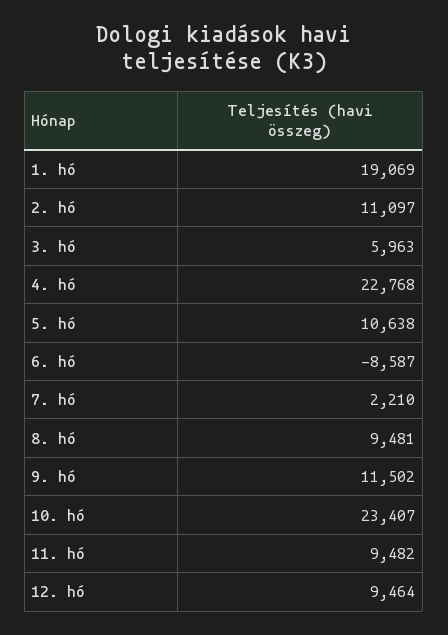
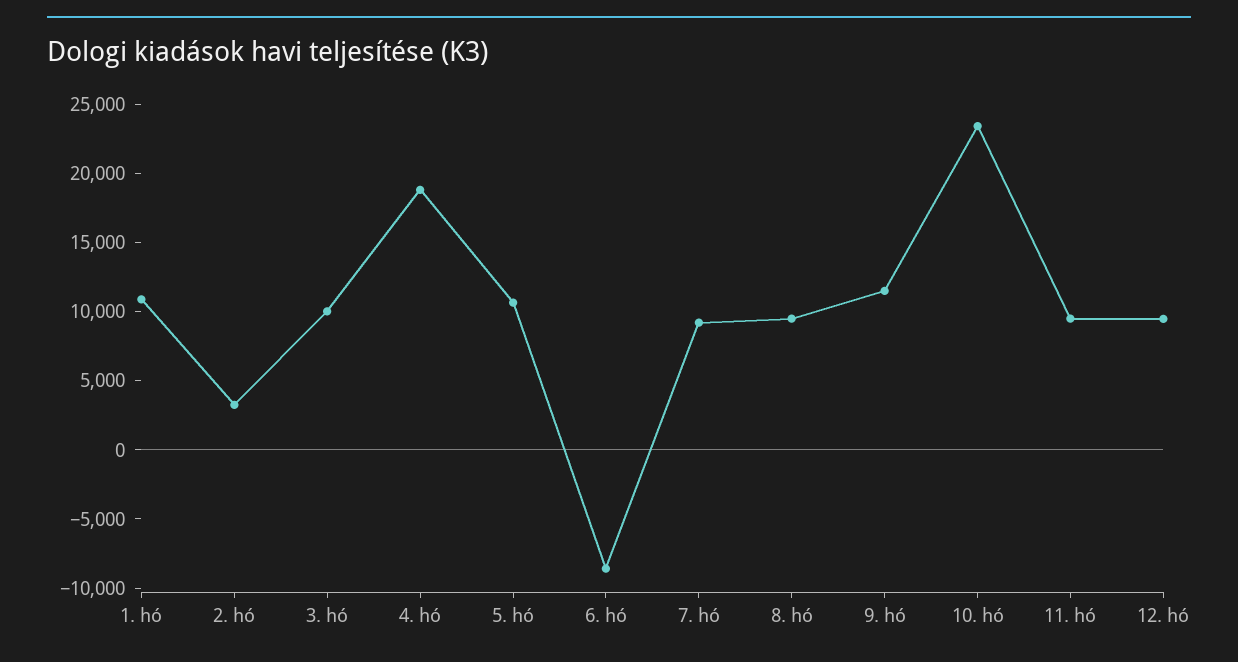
1. hó: 19069 -> 11000
2. hó: 11097 -> 3000
3. hó: 5963 -> 10000
4. hó: 22768 -> 19000
7. hó: 2210 -> 9000

